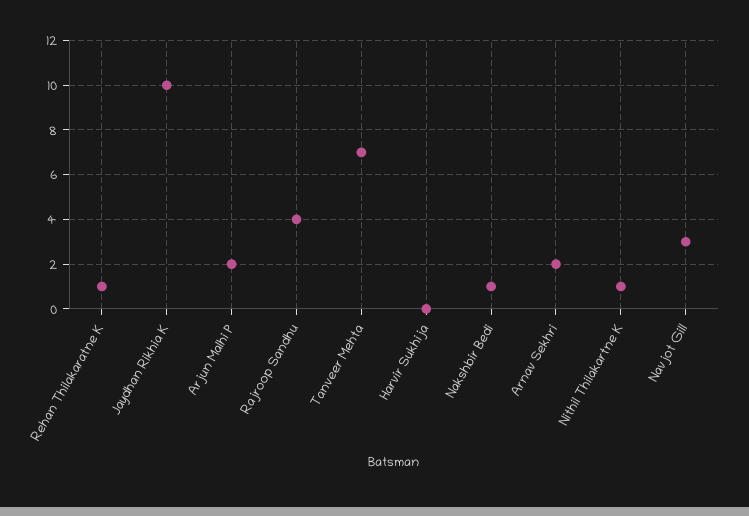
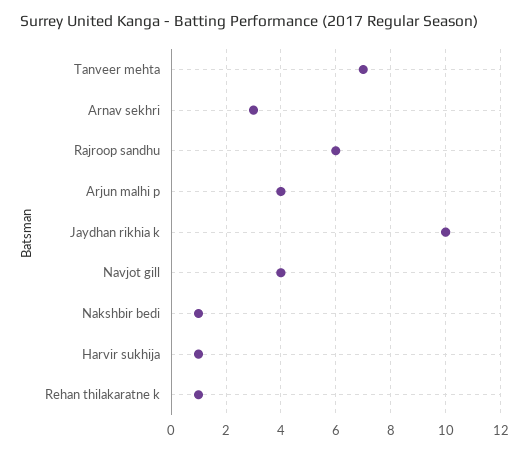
Arjun Malhi P: 2 -> 4
Rajroop Sandhu: 4 -> 6
Harvir Sukhija: 0 -> 1
Arnav Sekhri: 2 -> 3
Nithil Thilakartne K: 1 -> none
Navjot Gill: 3 -> 4

